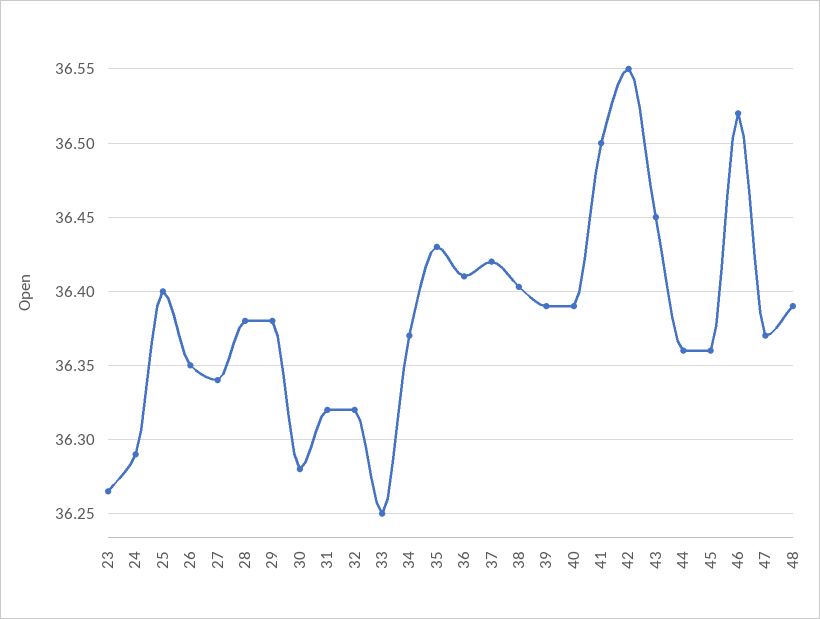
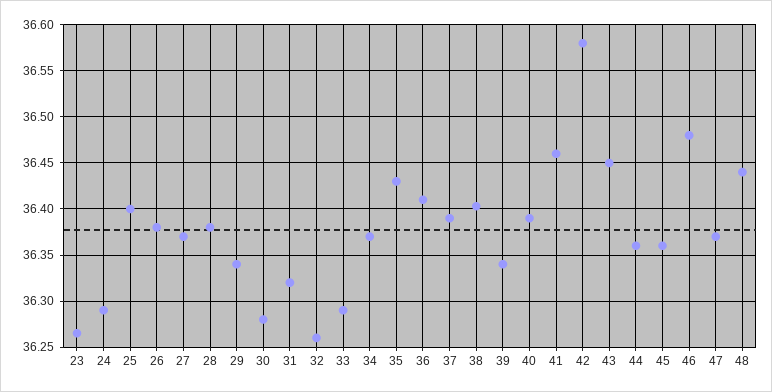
26: 36.35 -> 36.38
27: 36.34 -> 36.37
29: 36.38 -> 36.34
32: 36.32 -> 36.26
33: 36.25 -> 36.29
37: 36.42 -> 36.39
39: 36.39 -> 36.34
41: 36.5 -> 36.46
42: 36.55 -> 36.58
46: 36.52 -> 36.48
48: 36.39 -> 36.44

